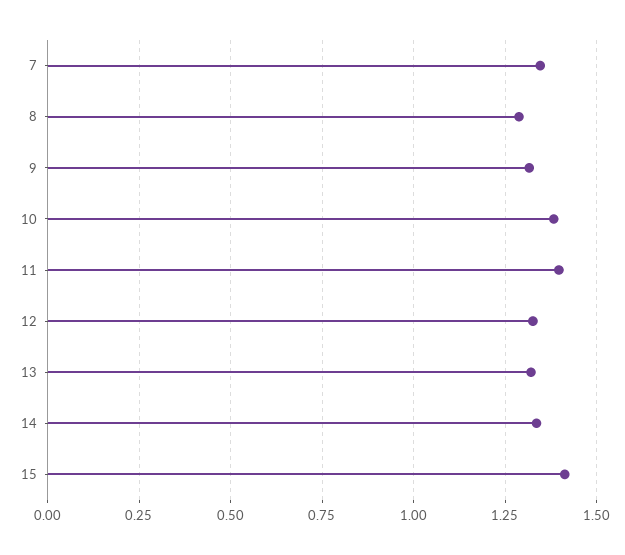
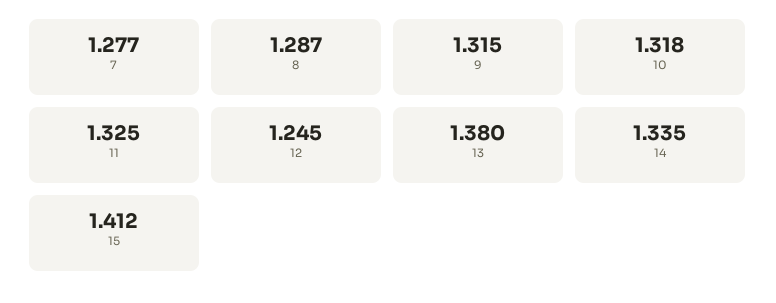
7: 1.35 -> 1.277
10: 1.375 -> 1.318
11: 1.4 -> 1.325
12: 1.325 -> 1.245
13: 1.325 -> 1.38

